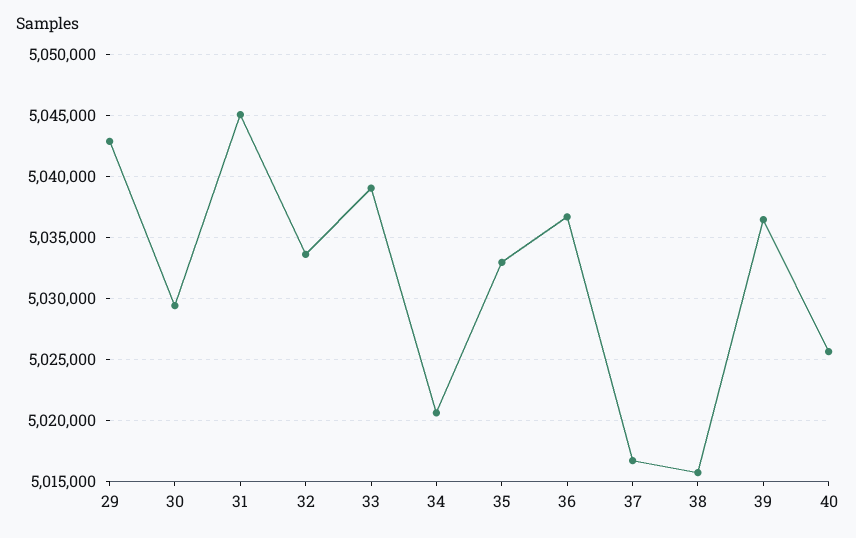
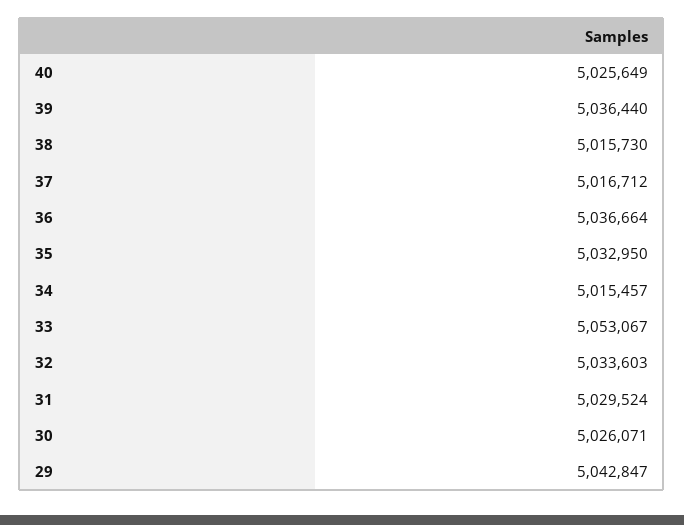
30: 5029500 -> 5026071
31: 5045000 -> 5029524
33: 5039000 -> 5053067
34: 5020500 -> 5015457

